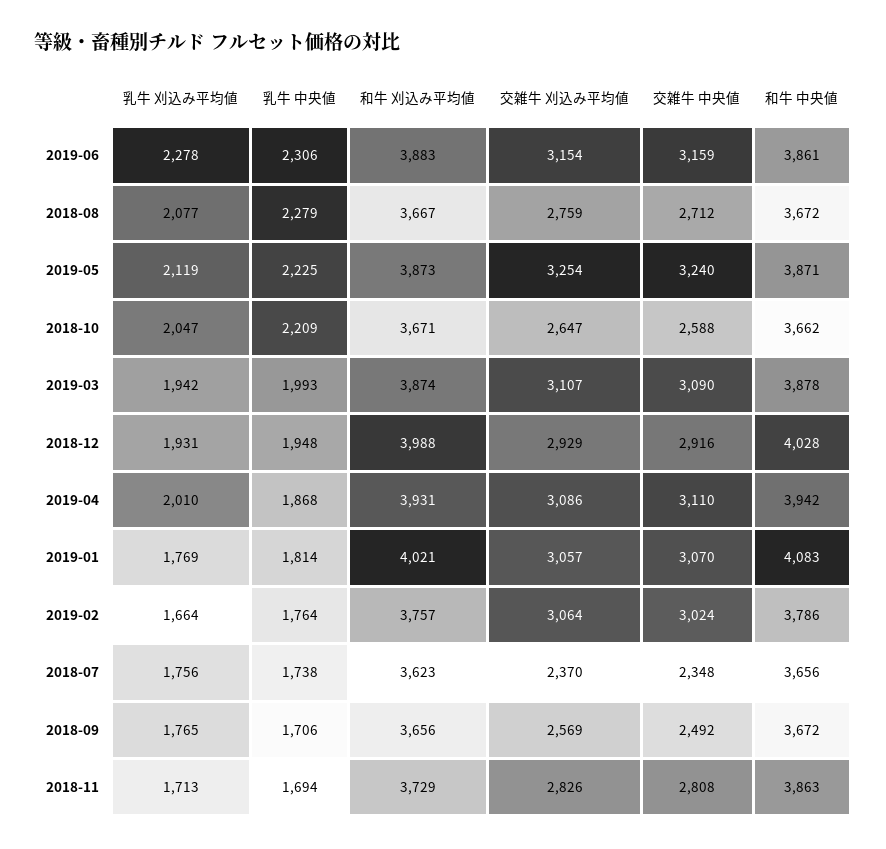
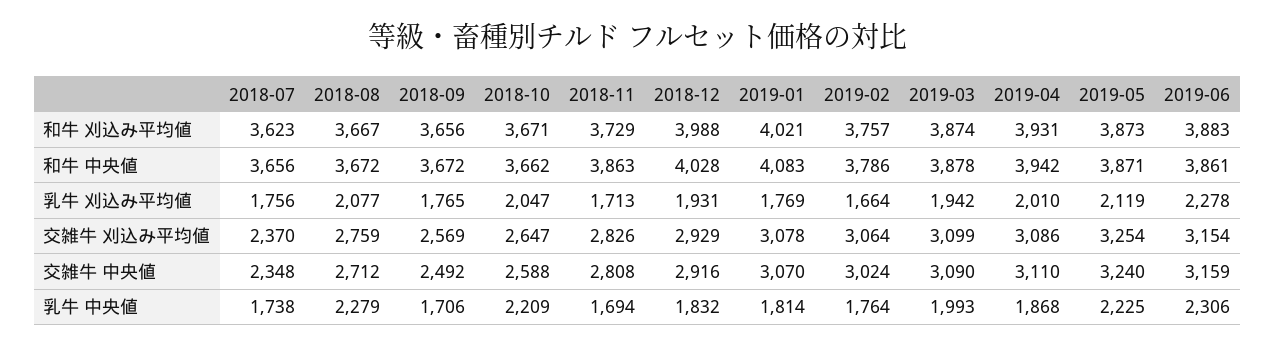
交雑牛 刈込み平均値, 2019-03: 3107 -> 3099
乳牛 中央値, 2018-12: 1948 -> 1832
交雑牛 刈込み平均値, 2019-01: 3057 -> 3078

